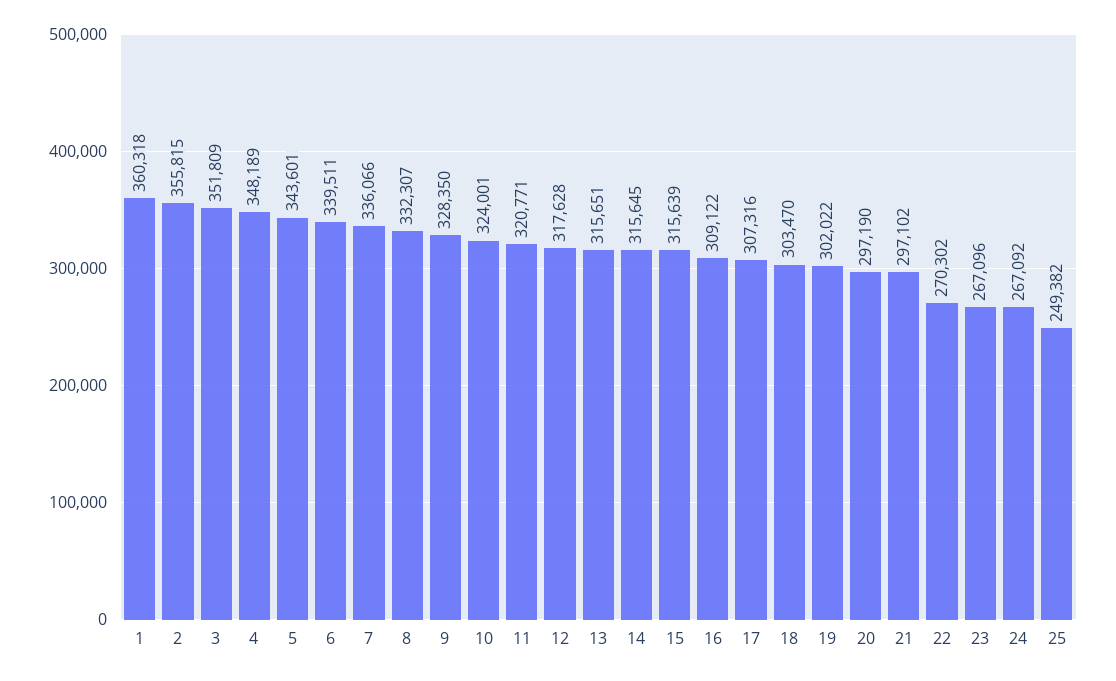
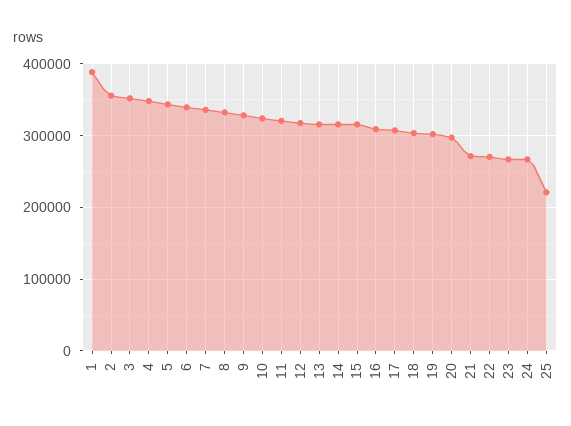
1: 360318 -> 390000
21: 297102 -> 270000
25: 249382 -> 220000

